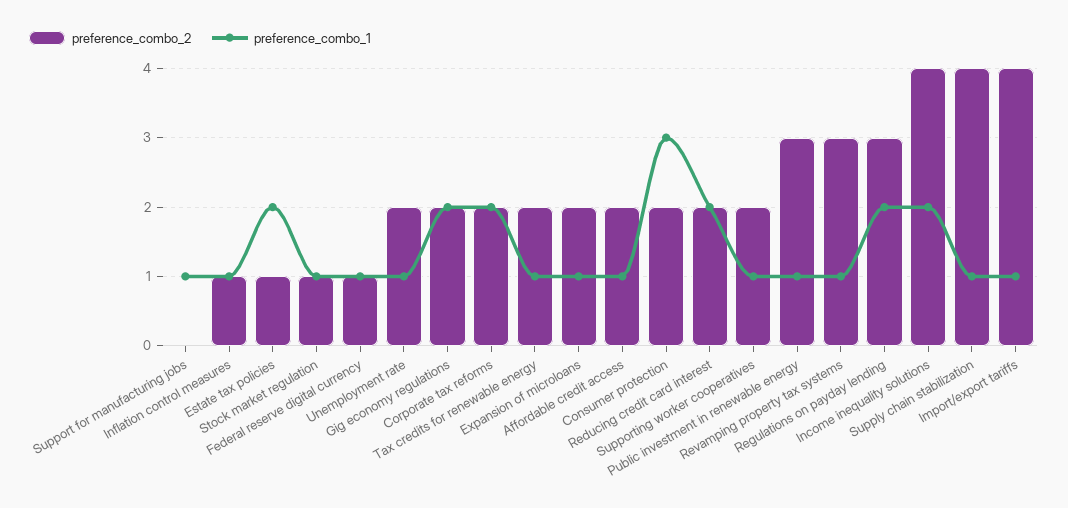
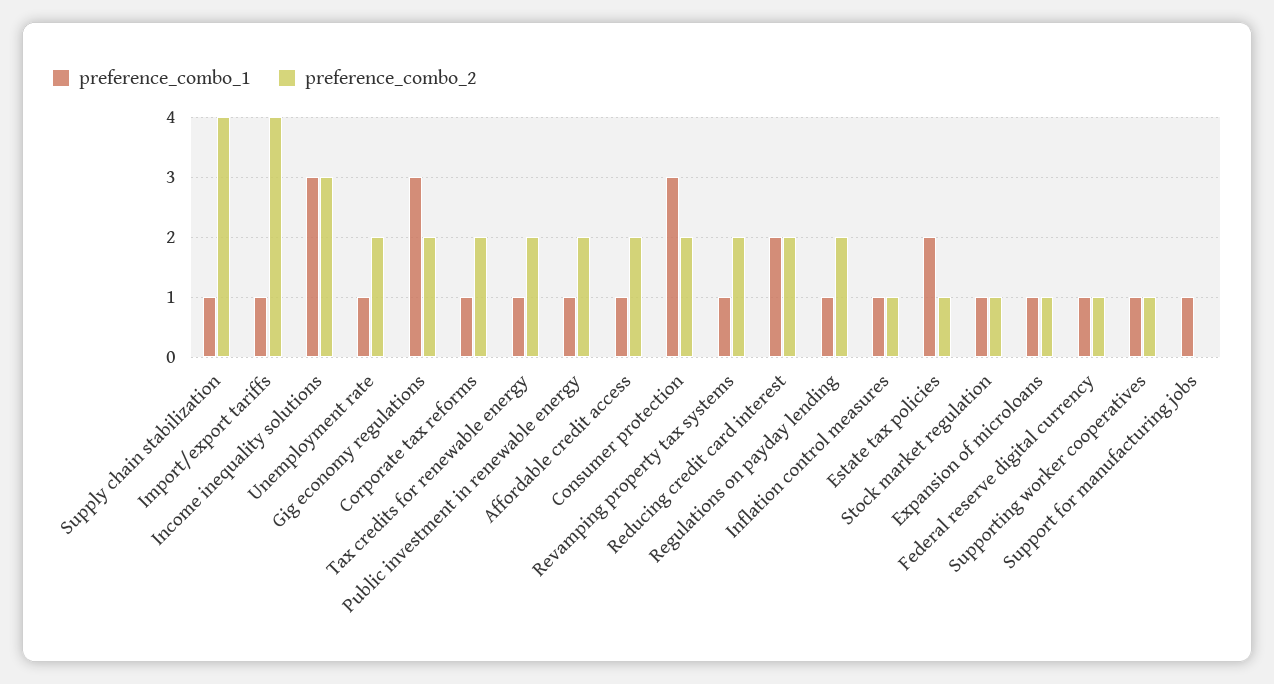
preference_combo_1, Gig economy regulations: 2 -> 3
preference_combo_1, Corporate tax reforms: 2 -> 1
preference_combo_2, Expansion of microloans: 2 -> 1
preference_combo_2, Supporting worker cooperatives: 2 -> 1
preference_combo_2, Public investment in renewable energy: 3 -> 2
preference_combo_2, Revamping property tax systems: 3 -> 2
preference_combo_2, Regulations on payday lending: 3 -> 2
preference_combo_1, Regulations on payday lending: 2 -> 1
preference_combo_2, Income inequality solutions: 4 -> 3
preference_combo_1, Income inequality solutions: 2 -> 3

